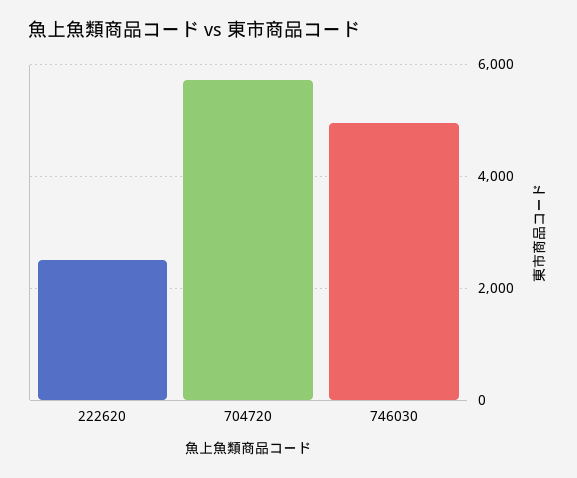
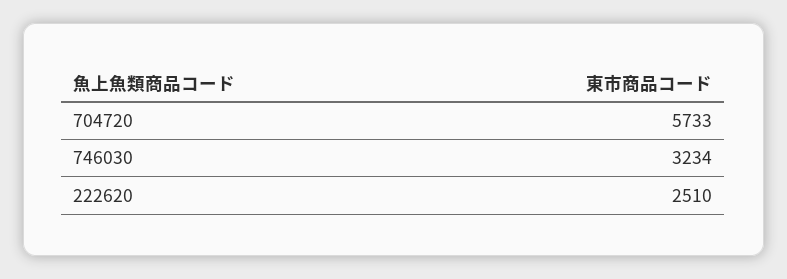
746030: 5000 -> 3234

